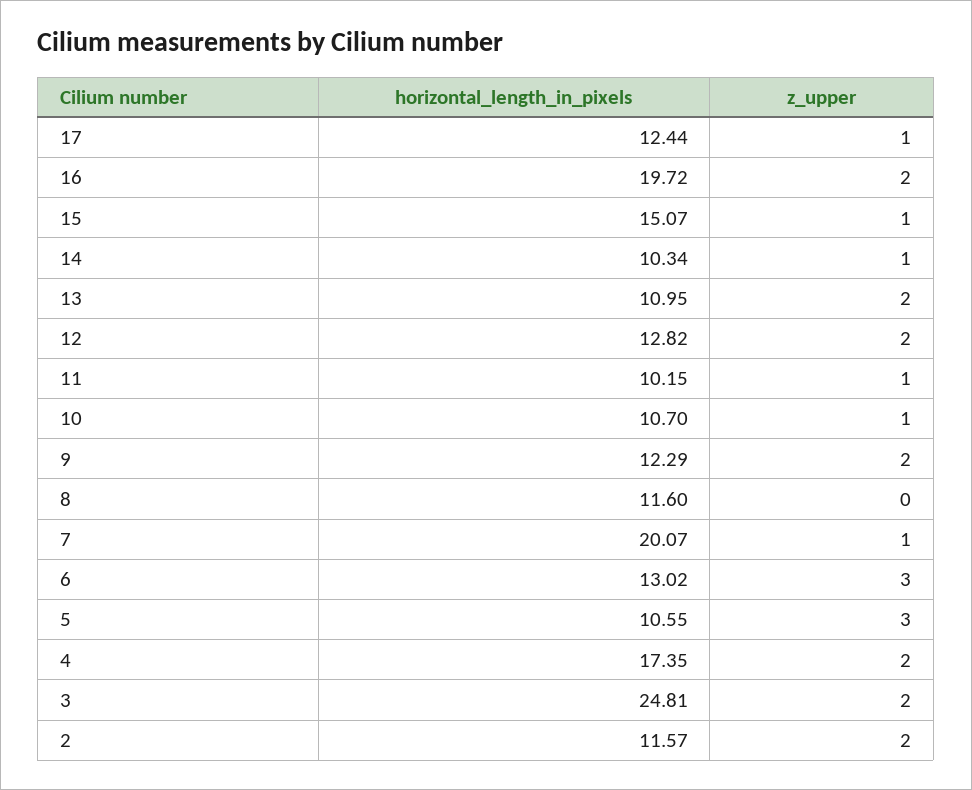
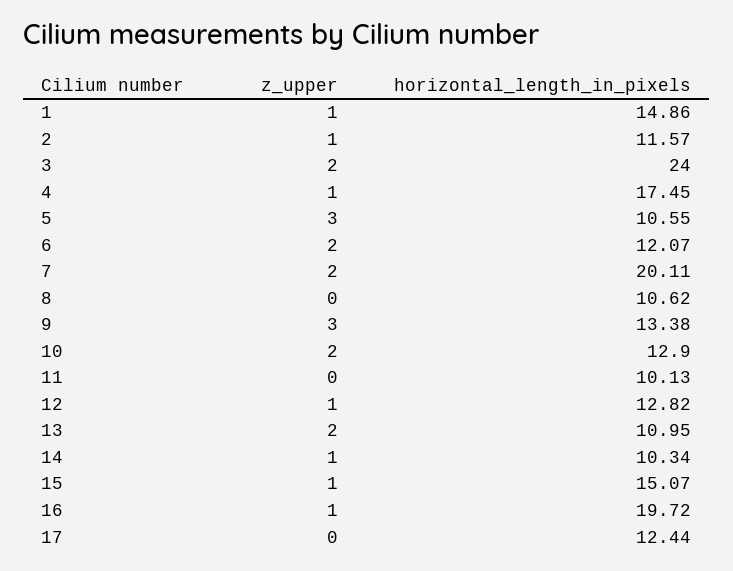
z_upper, 17: 1 -> 0
z_upper, 16: 2 -> 1
z_upper, 12: 2 -> 1
horizontal_length_in_pixels, 11: 10.15 -> 10.13
z_upper, 11: 1 -> 0
horizontal_length_in_pixels, 10: 10.7 -> 12.9
z_upper, 10: 1 -> 2
horizontal_length_in_pixels, 9: 12.29 -> 13.38
z_upper, 9: 2 -> 3
horizontal_length_in_pixels, 8: 11.6 -> 10.62
horizontal_length_in_pixels, 7: 20.07 -> 20.11
z_upper, 7: 1 -> 2
horizontal_length_in_pixels, 6: 13.02 -> 12.07
z_upper, 6: 3 -> 2
horizontal_length_in_pixels, 4: 17.35 -> 17.45
z_upper, 4: 2 -> 1
horizontal_length_in_pixels, 3: 24.81 -> 24
z_upper, 2: 2 -> 1
z_upper, 1: none -> 1
horizontal_length_in_pixels, 1: none -> 14.86

